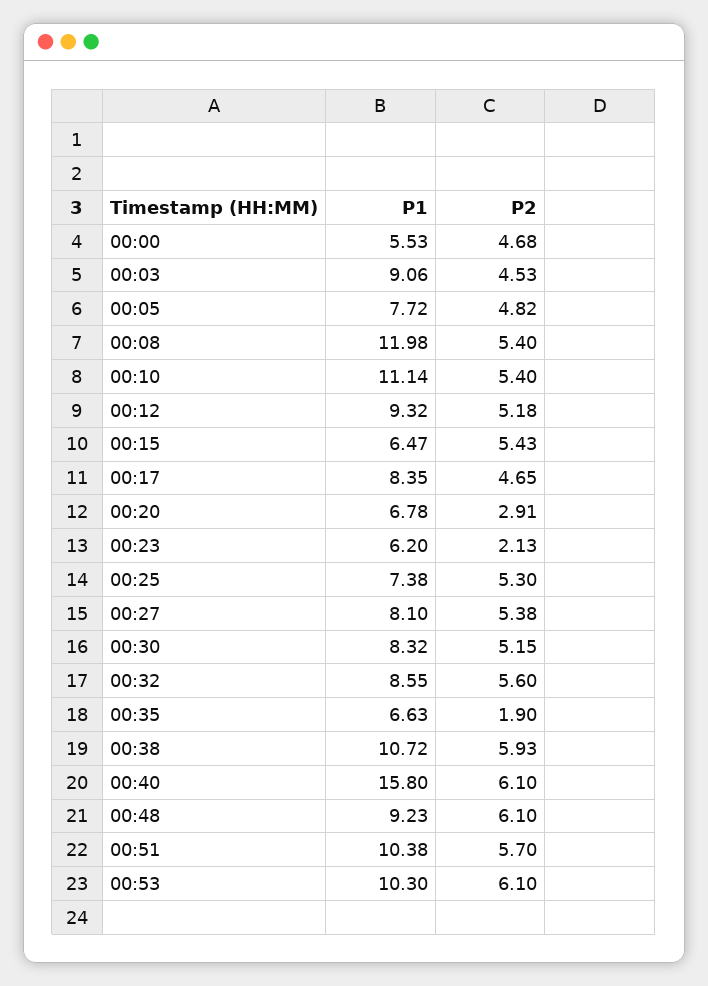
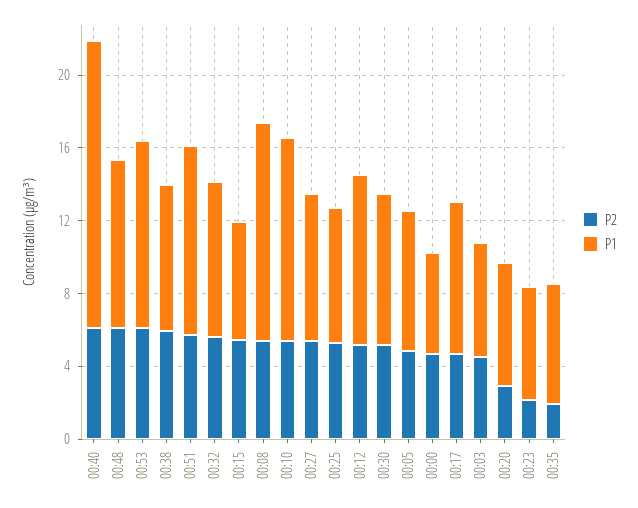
P1, 00:03: 9.06 -> 6
P1, 00:38: 10.72 -> 8

